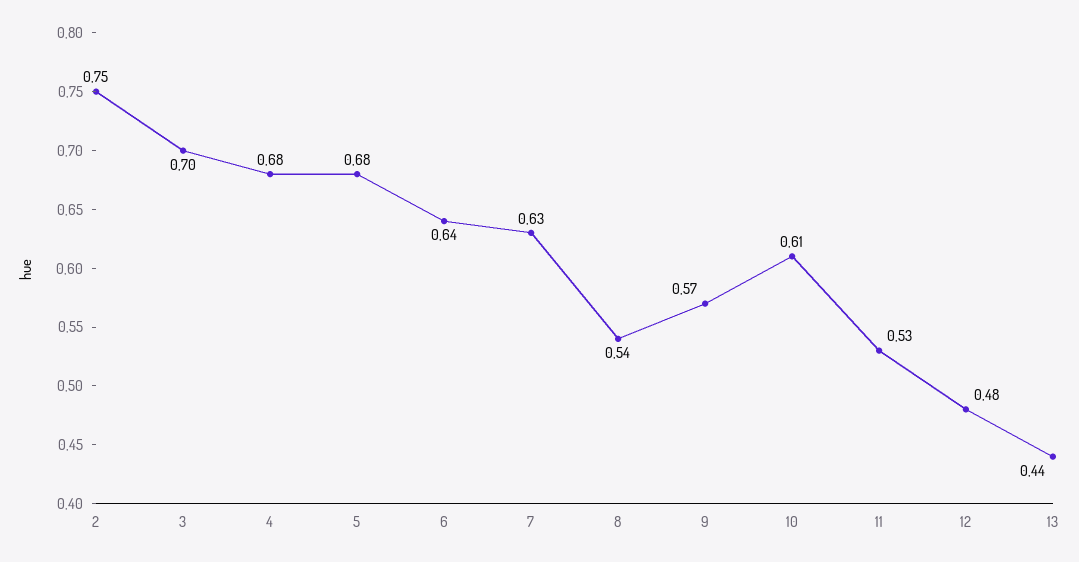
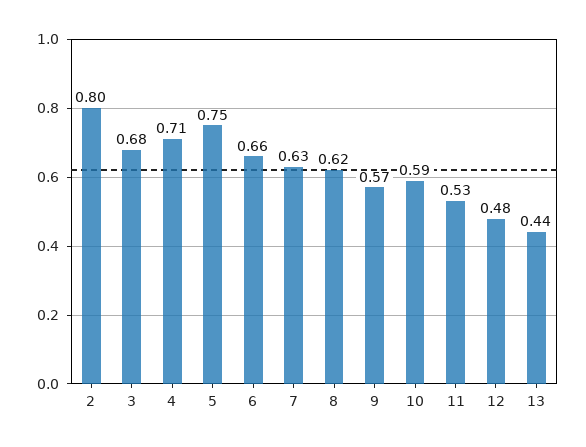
2: 0.75 -> 0.8
3: 0.7 -> 0.68
4: 0.68 -> 0.71
5: 0.68 -> 0.75
6: 0.64 -> 0.66
8: 0.54 -> 0.62
10: 0.61 -> 0.59

